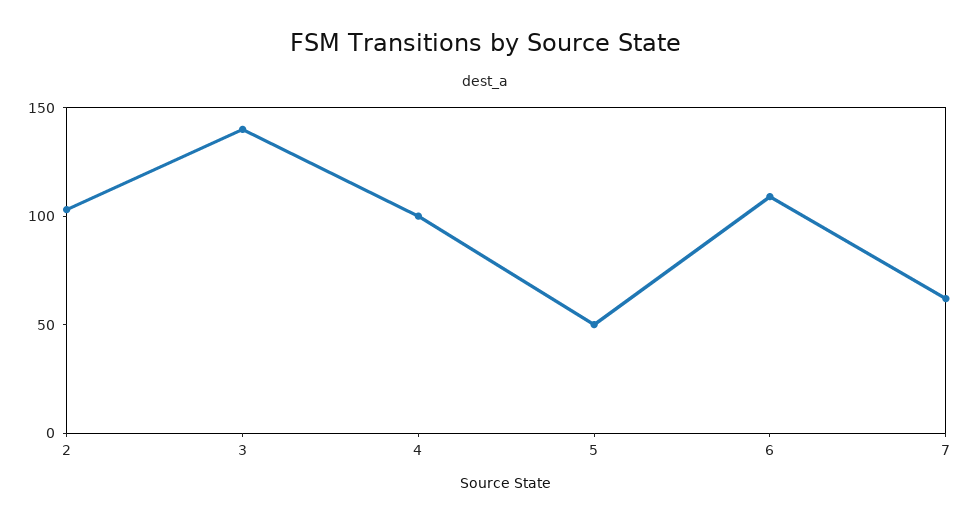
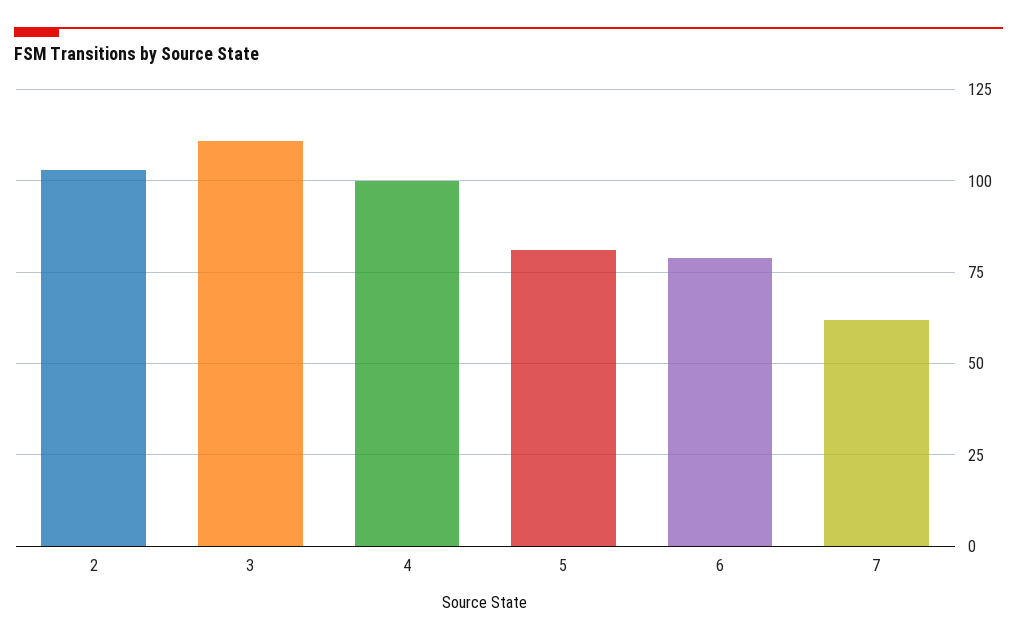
3: 140 -> 110
5: 50 -> 80
6: 110 -> 80

